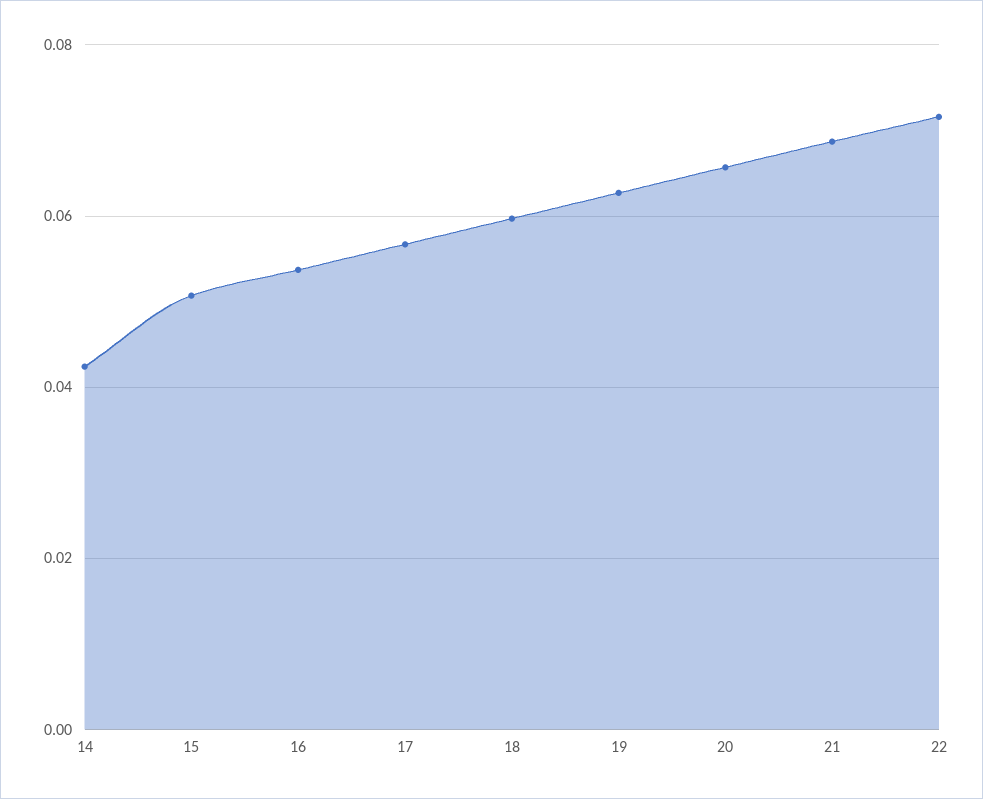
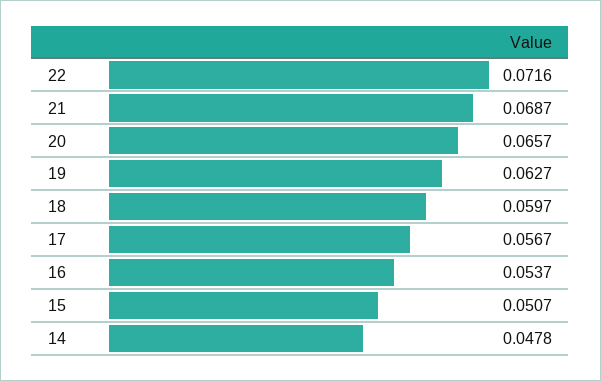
14: 0.042 -> 0.0478

